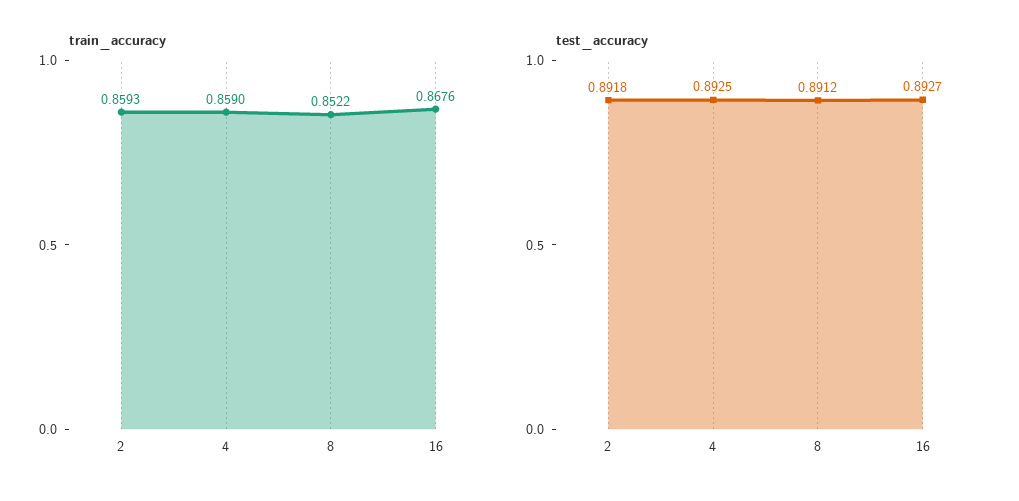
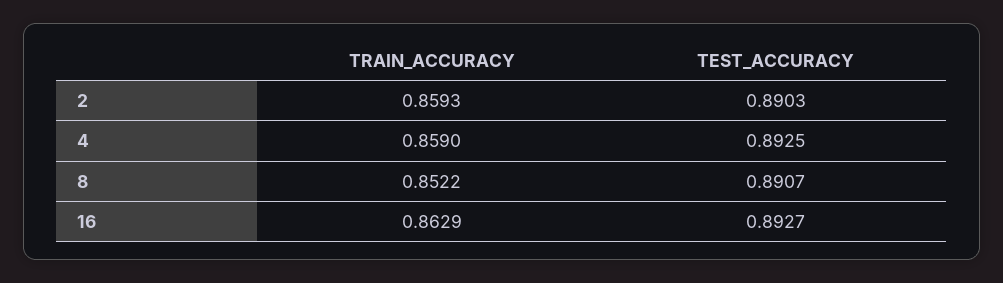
train_accuracy, 16: 0.8676 -> 0.8629
test_accuracy, 2: 0.8918 -> 0.8903
test_accuracy, 8: 0.8912 -> 0.8907

